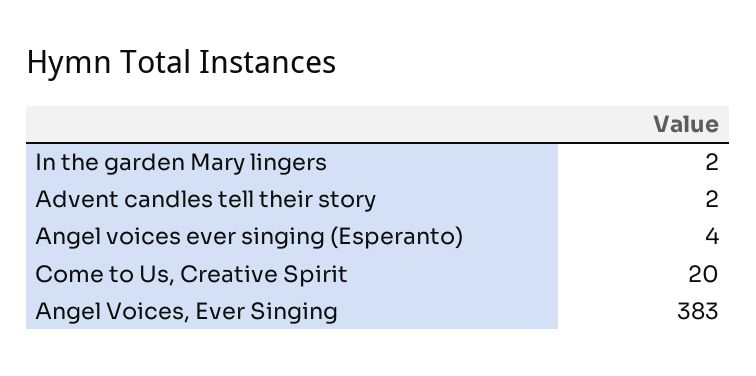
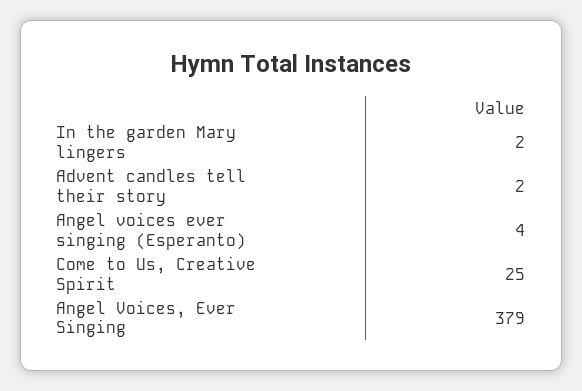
Come to Us, Creative Spirit: 20 -> 25
Angel Voices, Ever Singing: 383 -> 379

